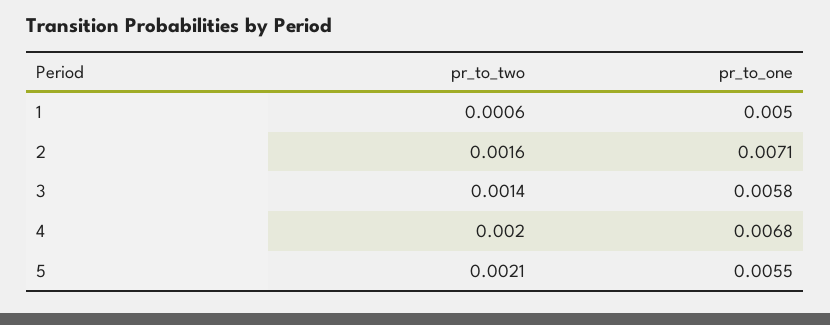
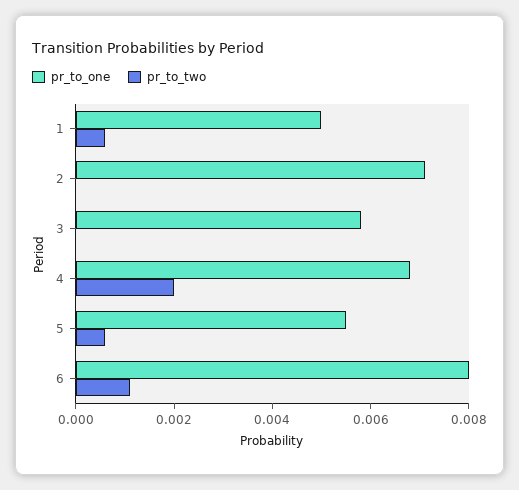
pr_to_two, 2: 0.0016 -> 0
pr_to_two, 3: 0.0014 -> 0
pr_to_two, 5: 0.0021 -> 0.0005
pr_to_one, 6: none -> 0.008
pr_to_two, 6: none -> 0.001

